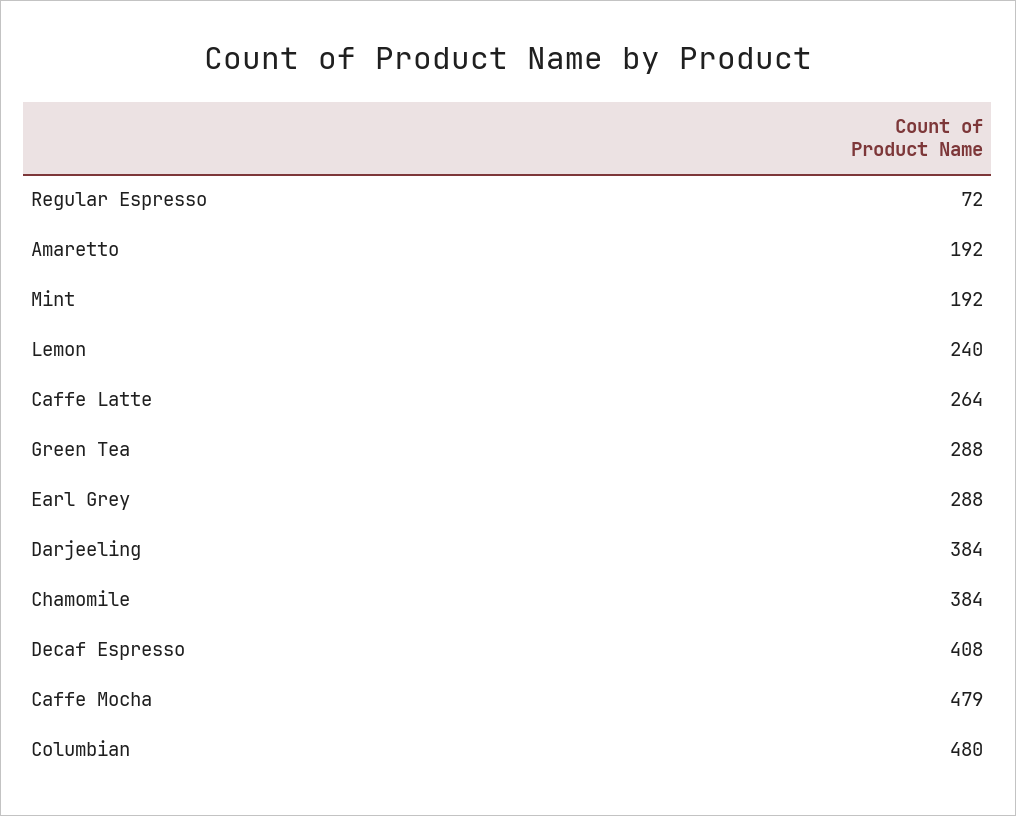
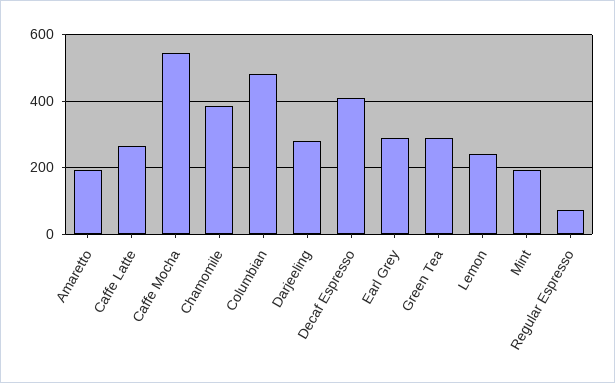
Darjeeling: 384 -> 280
Caffe Mocha: 479 -> 540

